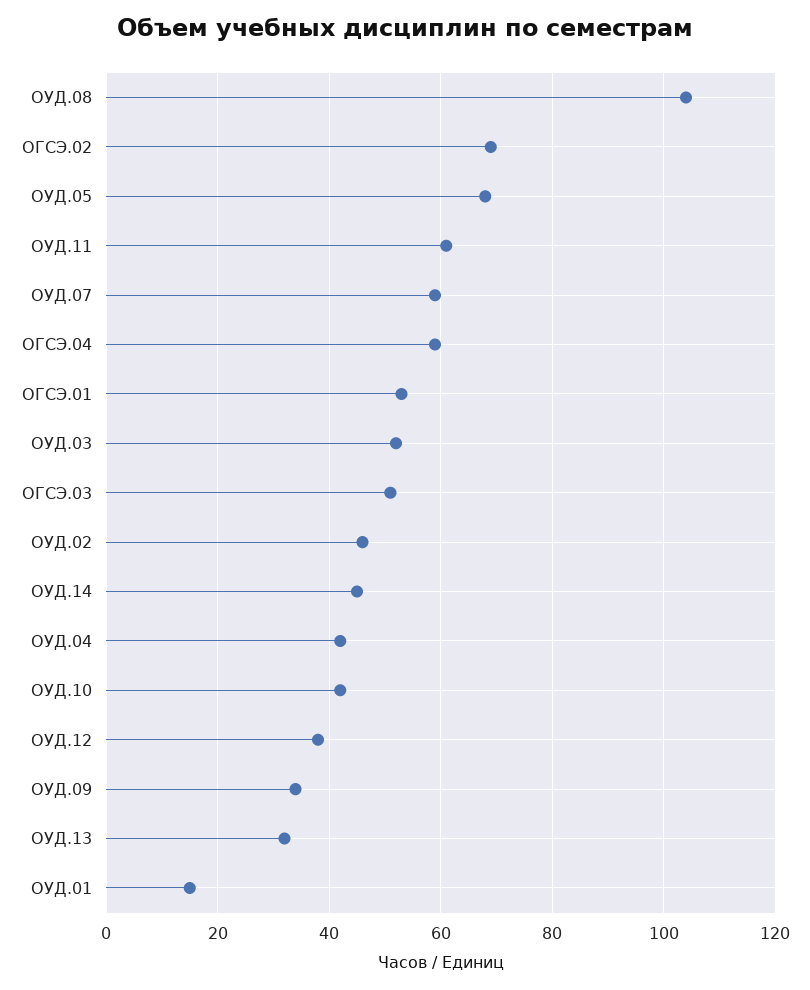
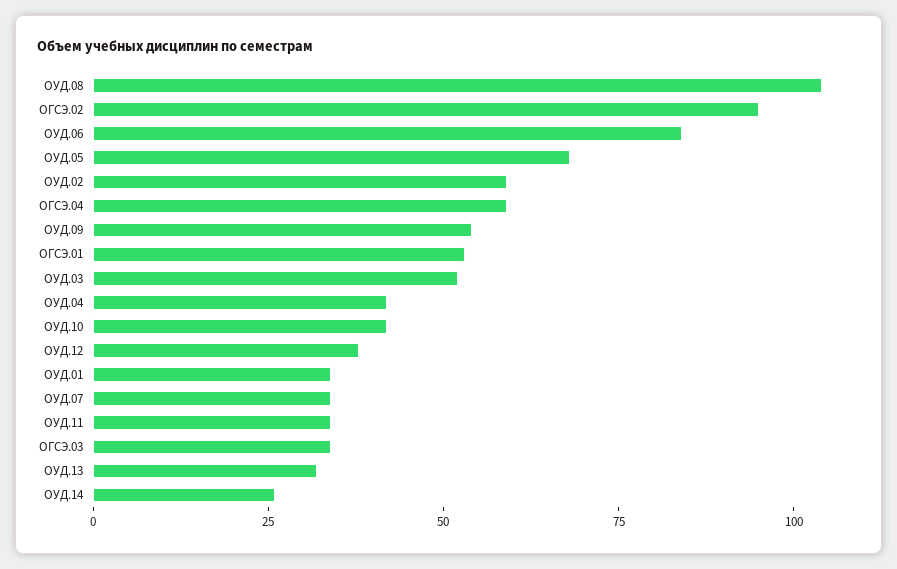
ОГСЭ.02: 70 -> 95
ОУД.11: 60 -> 35
ОУД.07: 60 -> 35
ОГСЭ.03: 50 -> 35
ОУД.02: 45 -> 60
ОУД.14: 45 -> 25
ОУД.09: 35 -> 55
ОУД.01: 15 -> 35
ОУД.06: none -> 85

